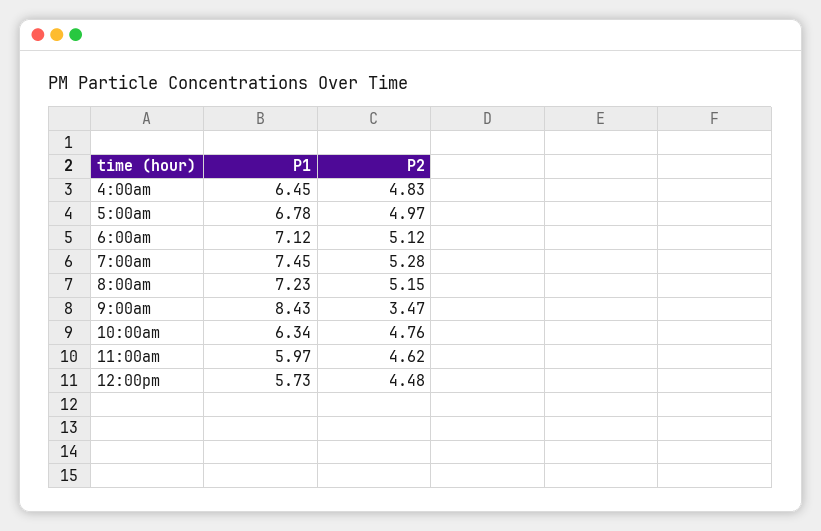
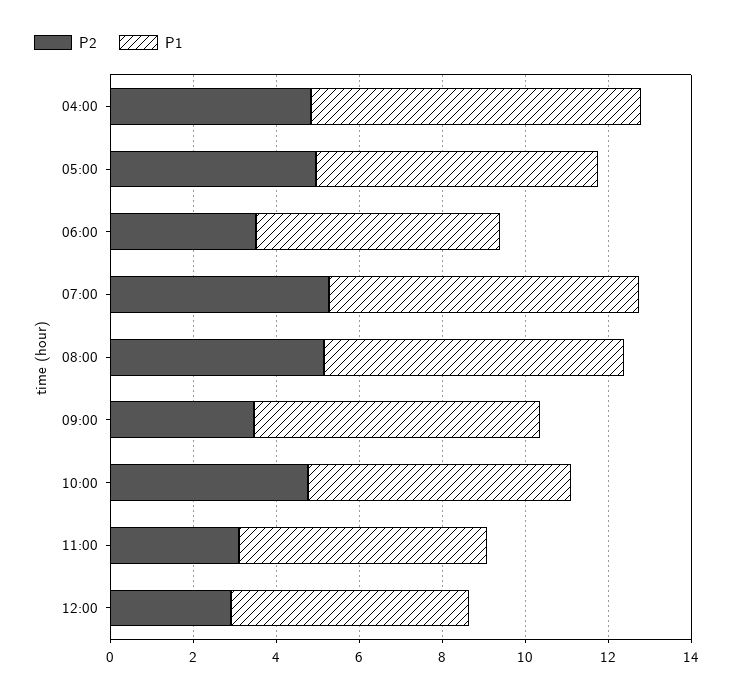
P1, 4:00am: 6.45 -> 8
P1, 6:00am: 7.12 -> 6
P2, 6:00am: 5.12 -> 3.5
P1, 9:00am: 8.43 -> 7
P2, 11:00am: 4.62 -> 3
P2, 12:00pm: 4.48 -> 3

